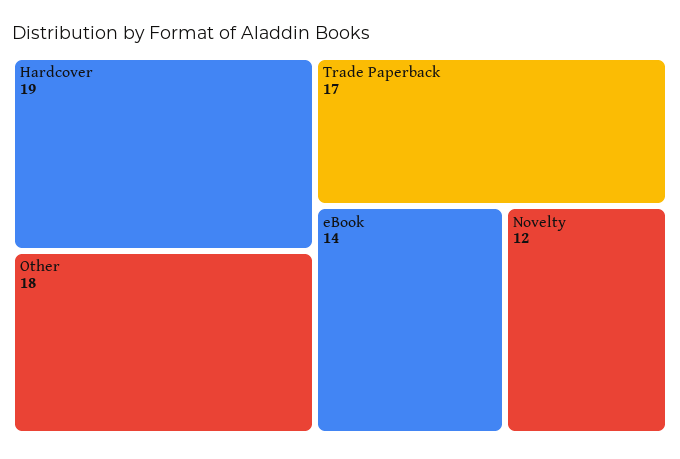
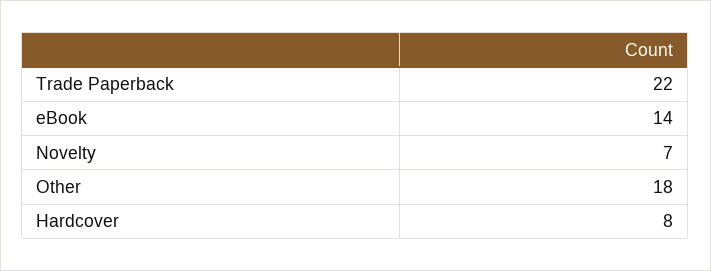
Hardcover: 19 -> 8
Trade Paperback: 17 -> 22
Novelty: 12 -> 7

